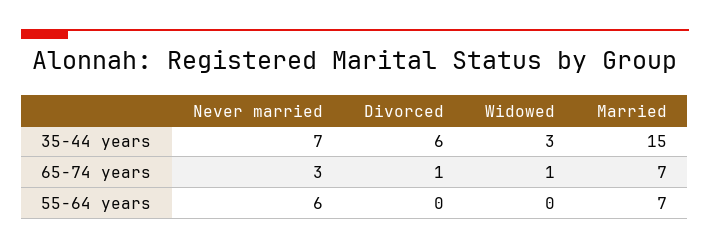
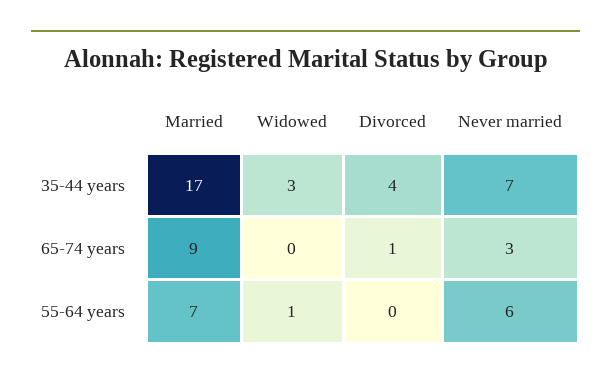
Divorced, 35-44 years: 6 -> 4
Married, 35-44 years: 15 -> 17
Widowed, 65-74 years: 1 -> 0
Married, 65-74 years: 7 -> 9
Widowed, 55-64 years: 0 -> 1

